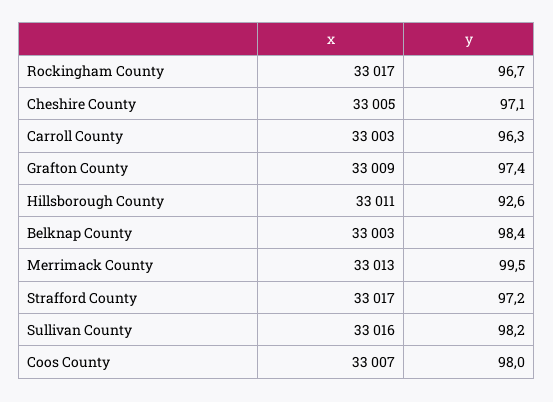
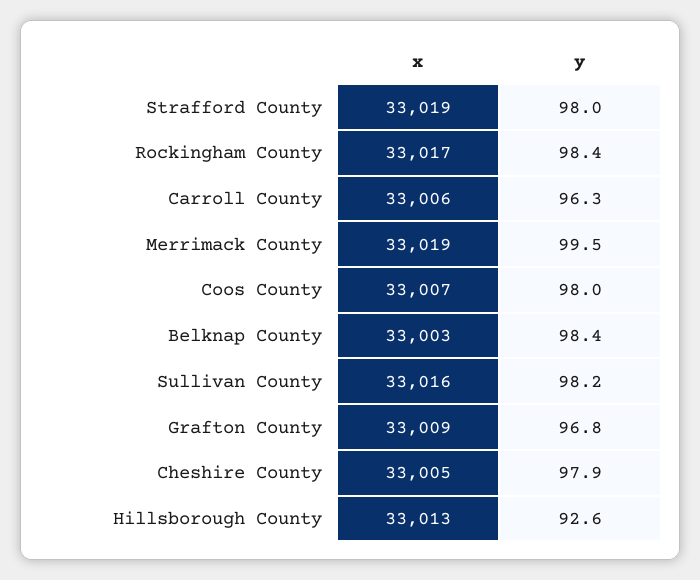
y, Rockingham County: 96.7 -> 98.4
y, Cheshire County: 97.1 -> 97.9
x, Carroll County: 33003 -> 33006
y, Grafton County: 97.4 -> 96.8
x, Hillsborough County: 33011 -> 33013
x, Merrimack County: 33013 -> 33019
x, Strafford County: 33017 -> 33019
y, Strafford County: 97.2 -> 98

